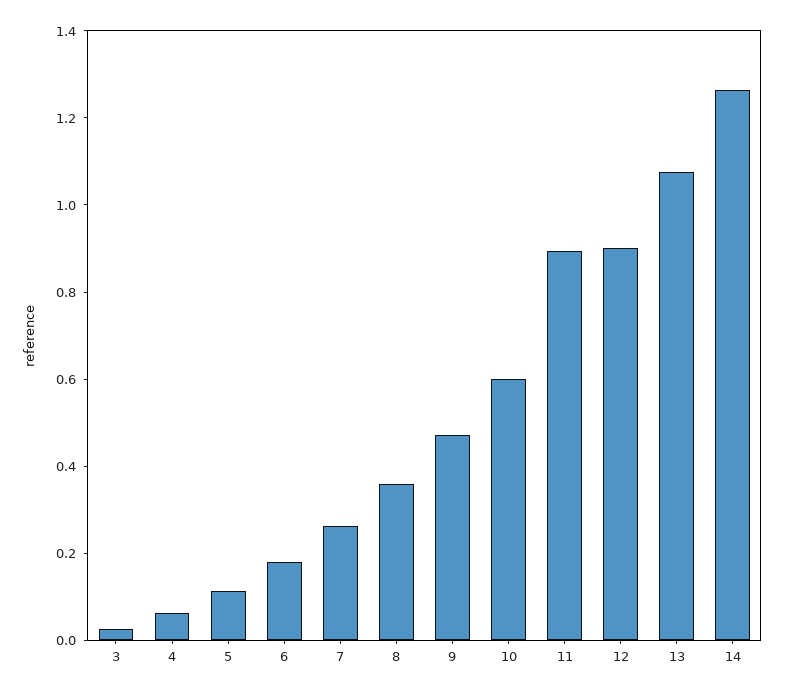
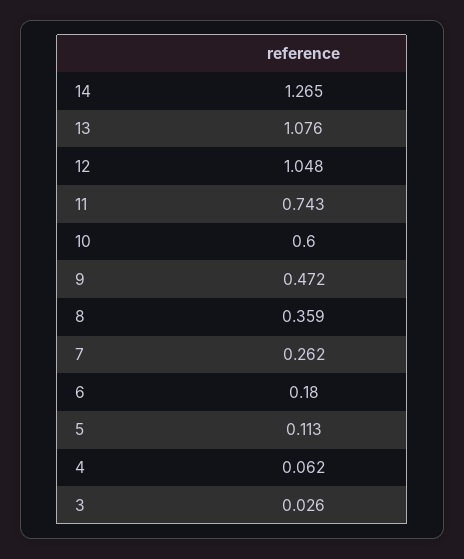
11: 0.9 -> 0.743
12: 0.9 -> 1.048

